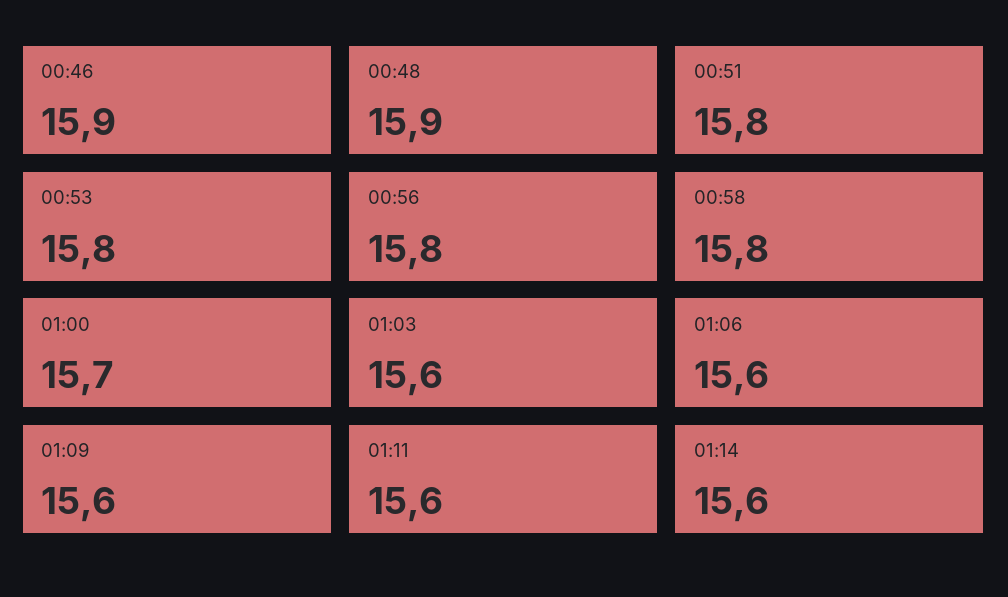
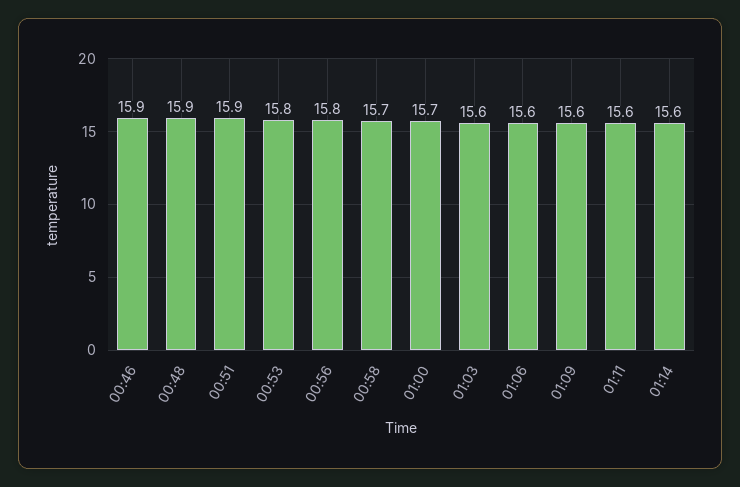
00:51: 15.8 -> 15.9
00:58: 15.8 -> 15.7

